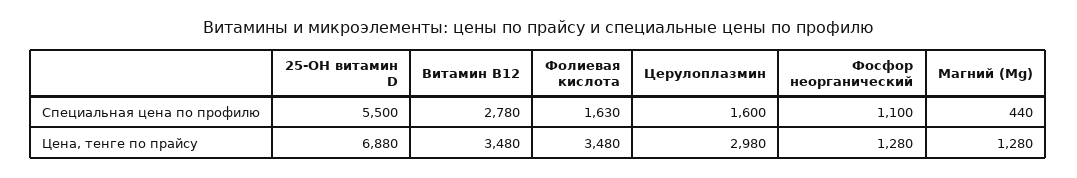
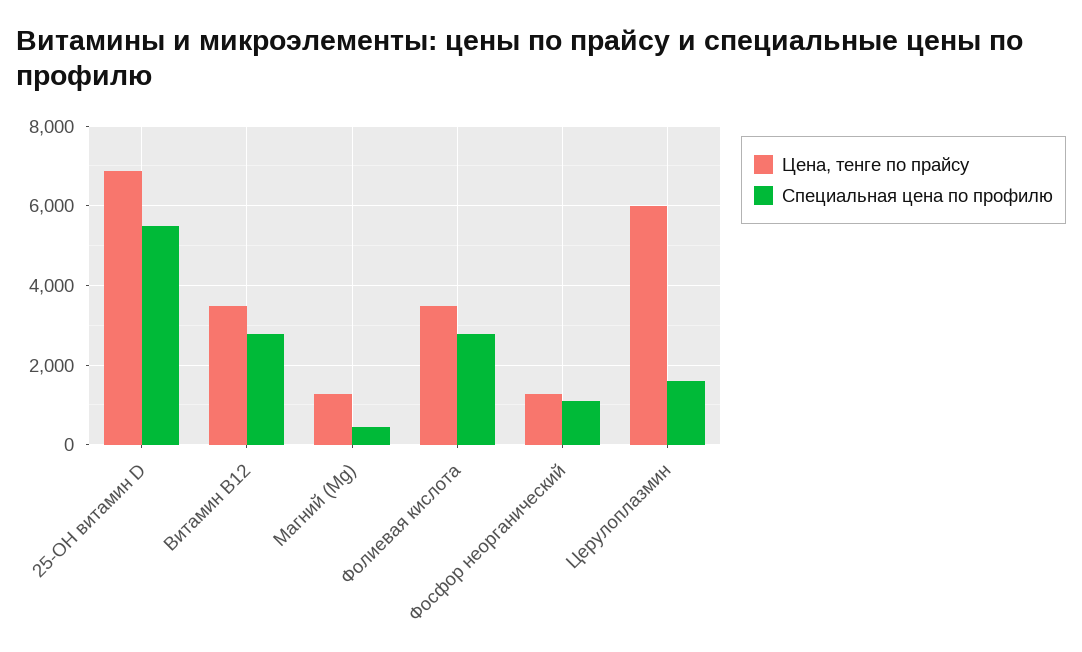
Специальная цена по профилю, Фолиевая кислота: 1630 -> 2800
Цена, тенге по прайсу, Церулоплазмин: 2980 -> 6000

